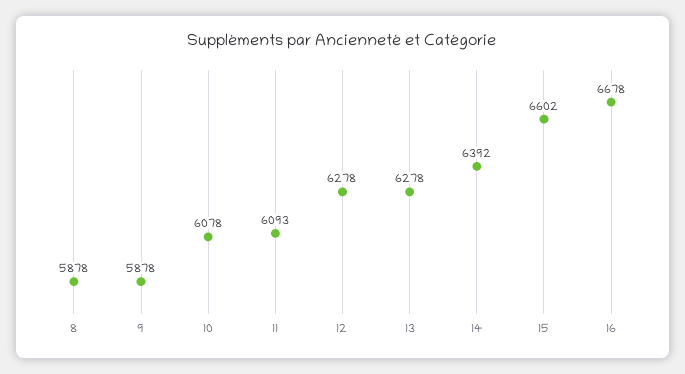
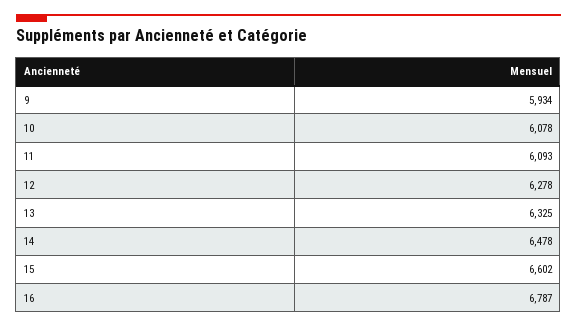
8: 5878 -> none
9: 5878 -> 5934
13: 6278 -> 6325
14: 6392 -> 6478
16: 6678 -> 6787

